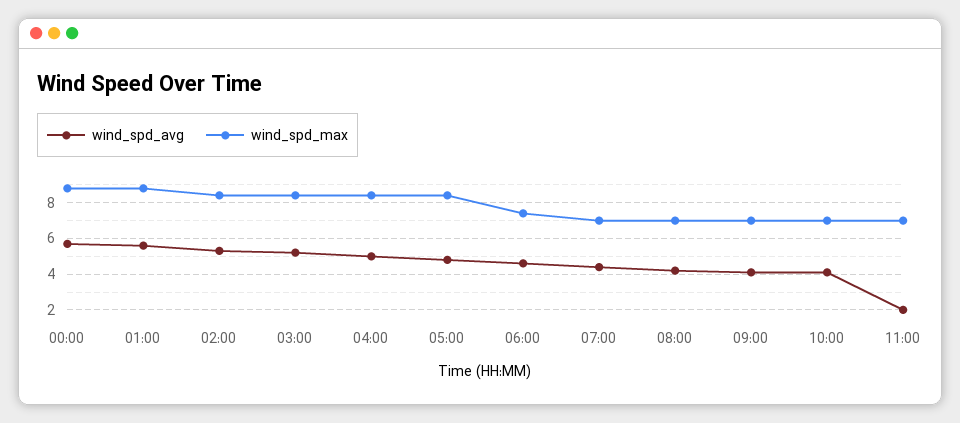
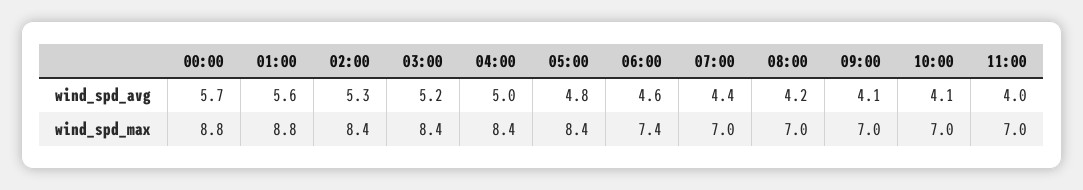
wind_spd_avg, 11:00: 2 -> 4

